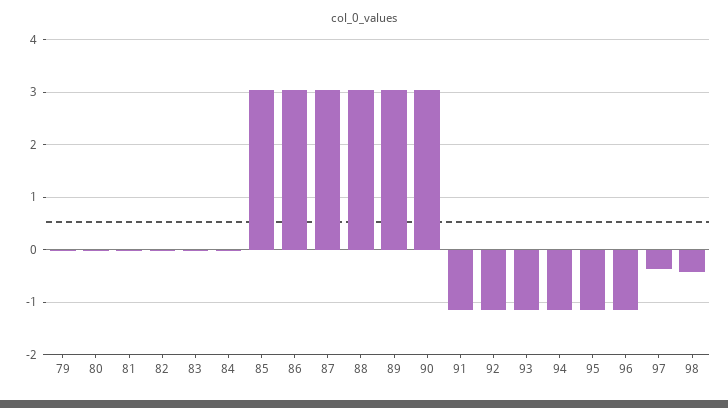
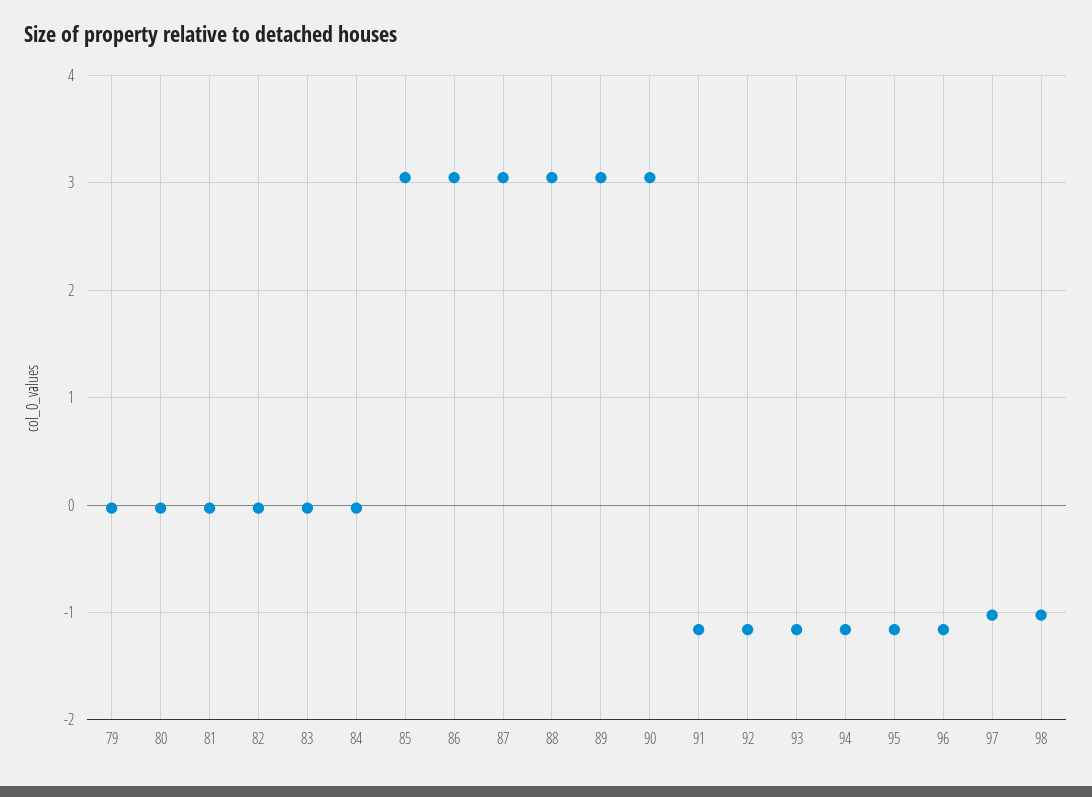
97: -0.4 -> -1
98: -0.4 -> -1

